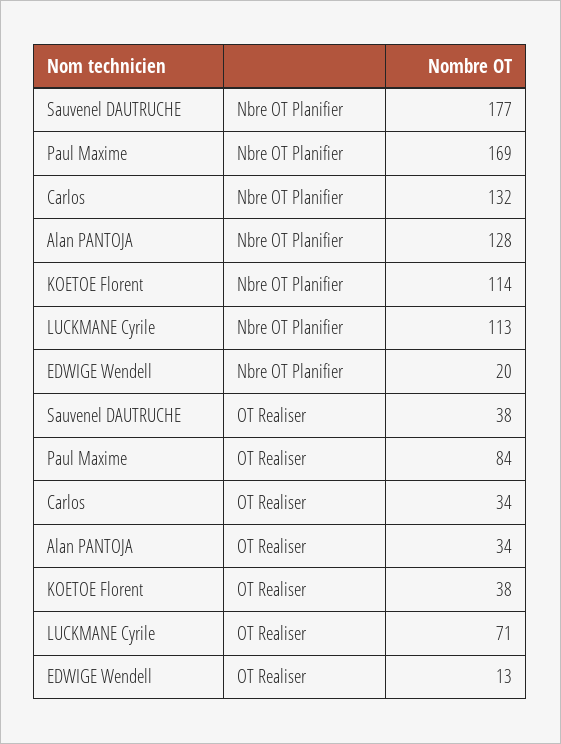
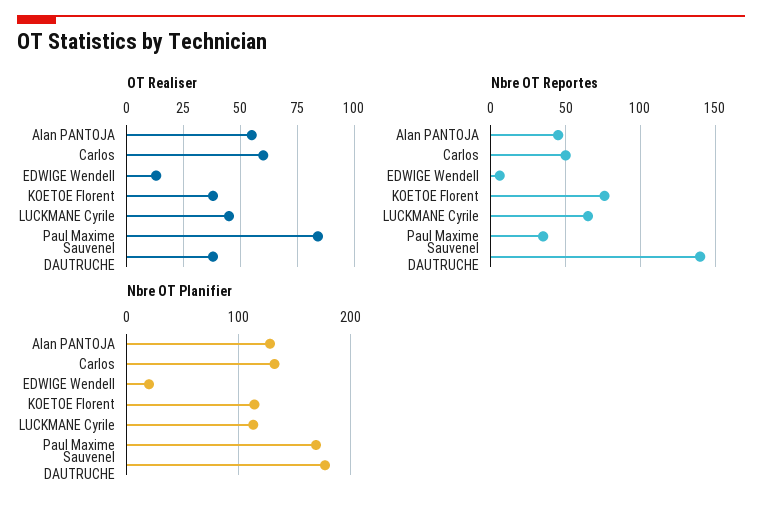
OT Realiser, Carlos: 34 -> 60
OT Realiser, Alan PANTOJA: 34 -> 55
OT Realiser, LUCKMANE Cyrile: 71 -> 45
Nbre OT Reportes, Alan PANTOJA: none -> 45
Nbre OT Reportes, Carlos: none -> 50
Nbre OT Reportes, EDWIGE Wendell: none -> 5
Nbre OT Reportes, KOETOE Florent: none -> 75
Nbre OT Reportes, LUCKMANE Cyrile: none -> 65
Nbre OT Reportes, Paul Maxime: none -> 35
Nbre OT Reportes, Sauvenel DAUTRUCHE: none -> 140

